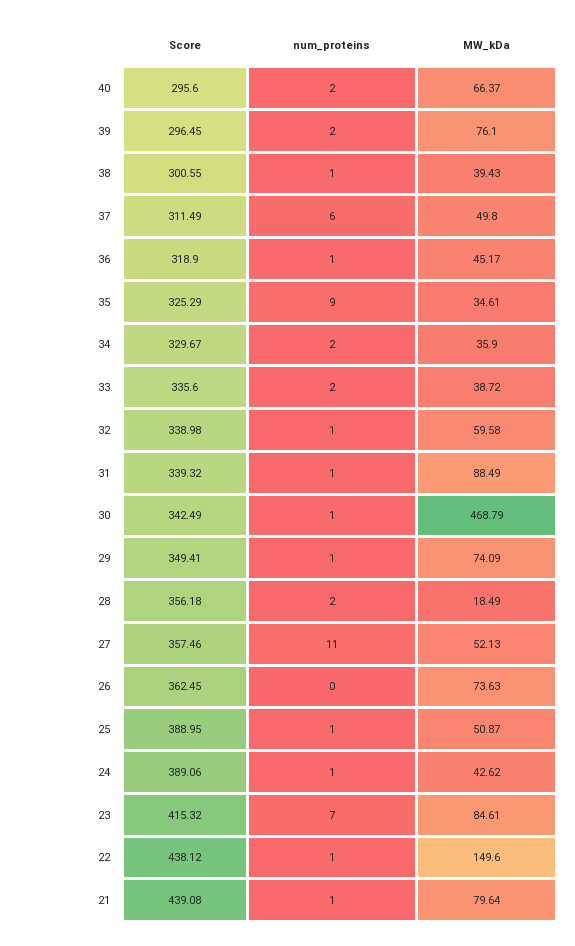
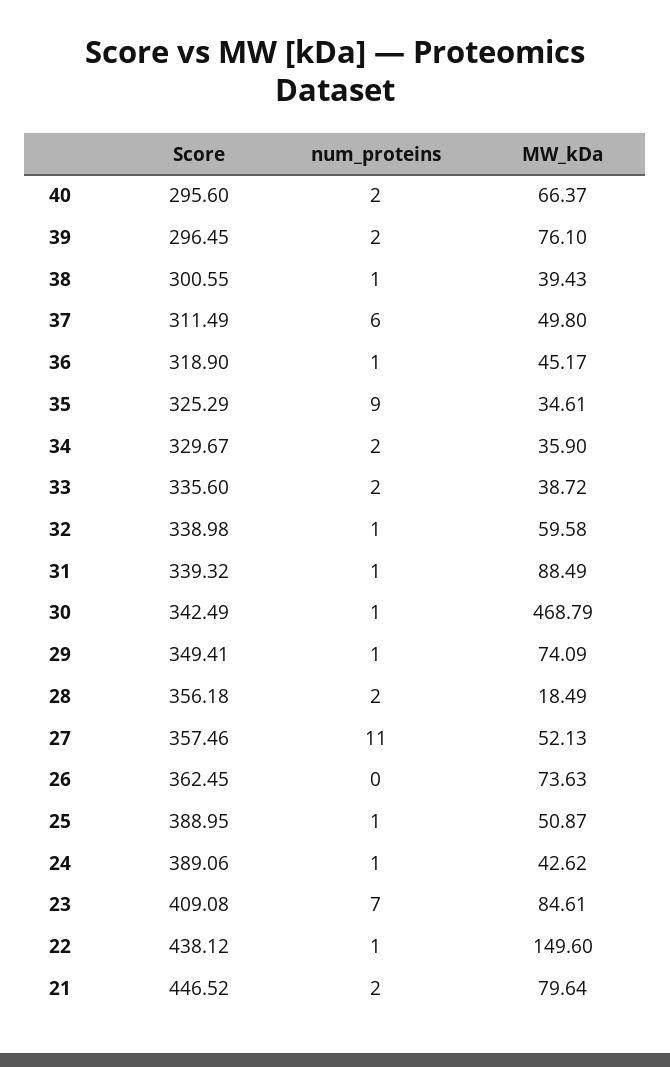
Score, 23: 415.32 -> 409.08
Score, 21: 439.08 -> 446.52
num_proteins, 21: 1 -> 2

